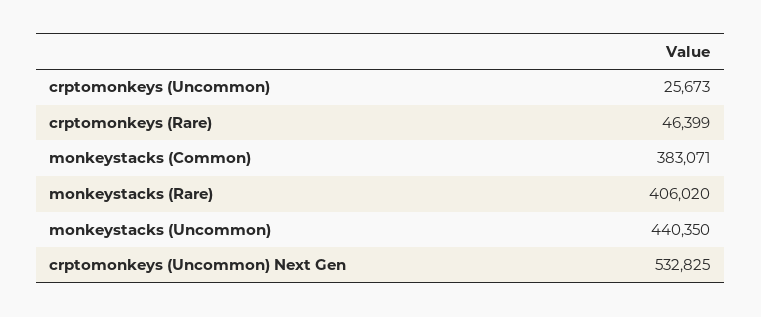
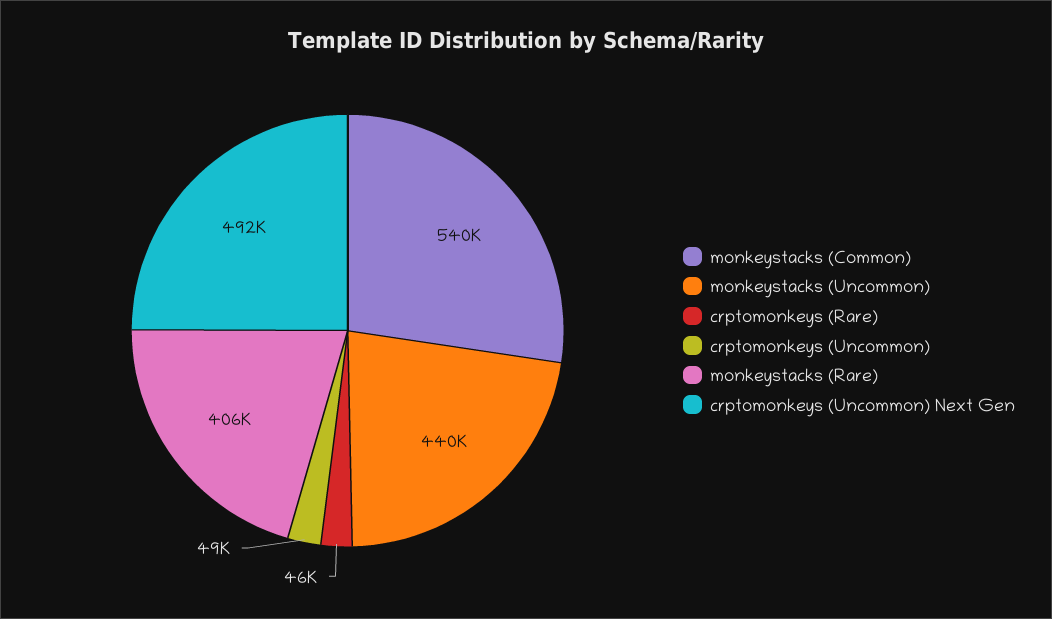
crptomonkeys (Uncommon): 25673 -> 49000
monkeystacks (Common): 383071 -> 540000
crptomonkeys (Uncommon) Next Gen: 532825 -> 492000

